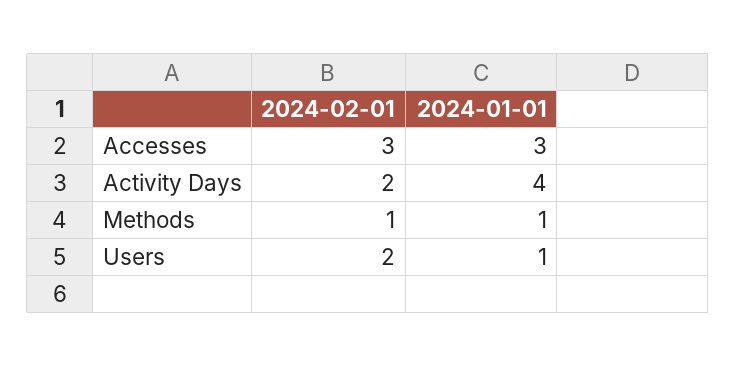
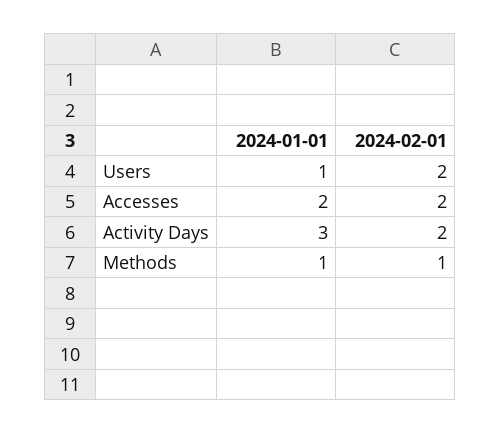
2024-02-01, Accesses: 3 -> 2
2024-01-01, Accesses: 3 -> 2
2024-01-01, Activity Days: 4 -> 3

